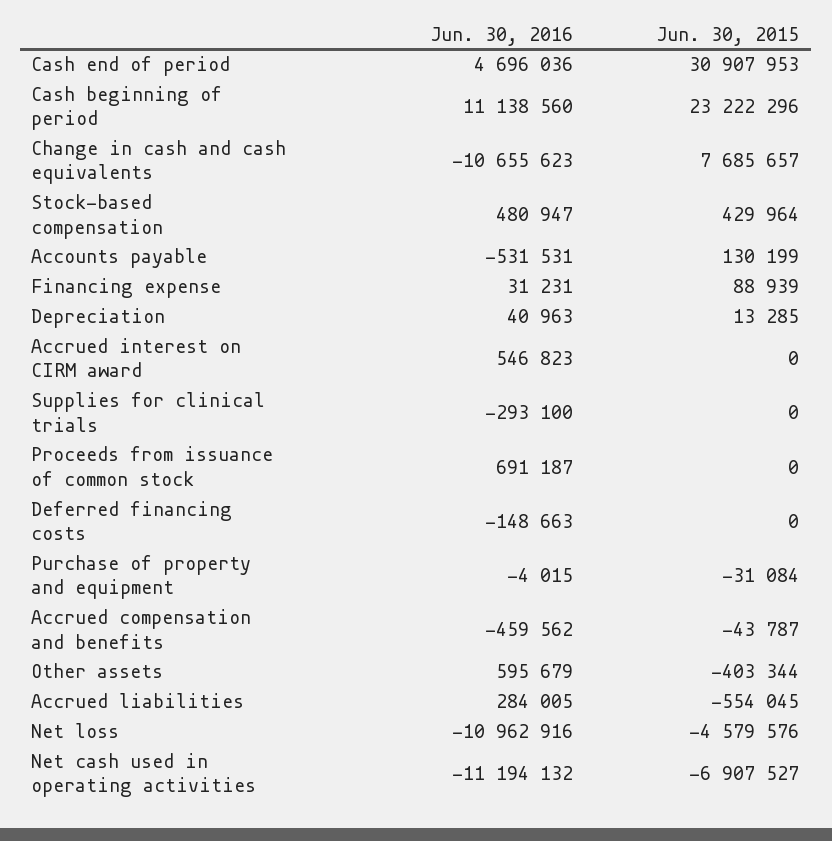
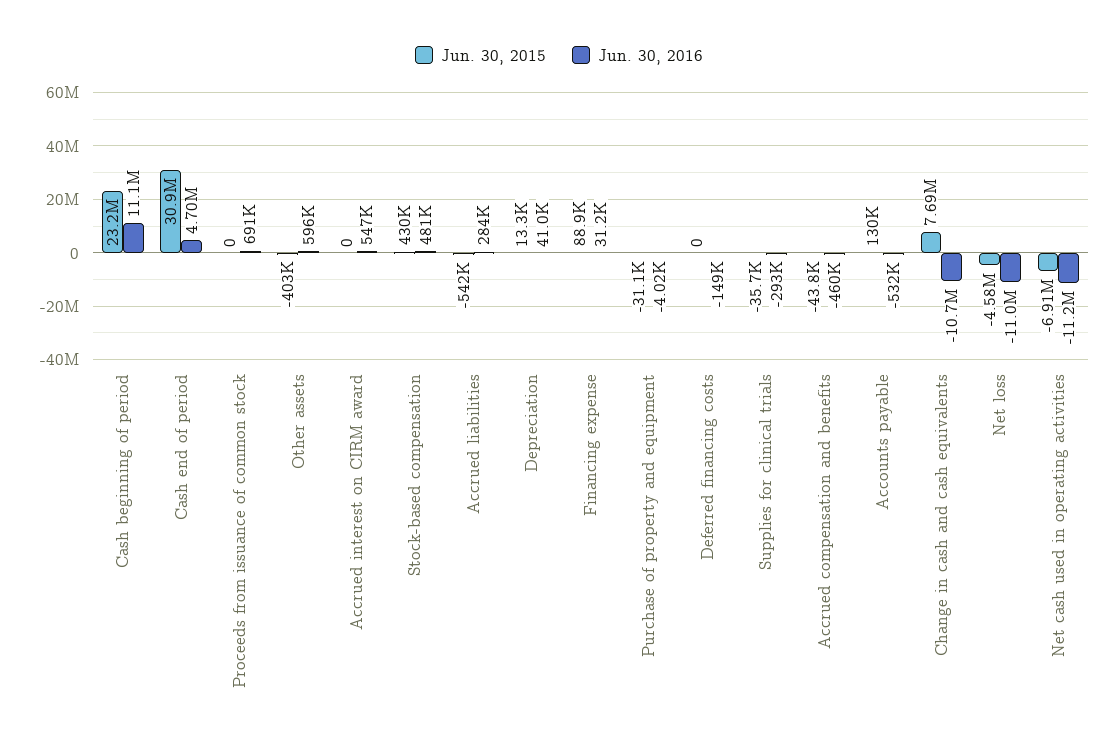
Jun. 30, 2015, Supplies for clinical trials: 0 -> -35700
Jun. 30, 2015, Accrued liabilities: -554045 -> -542000

